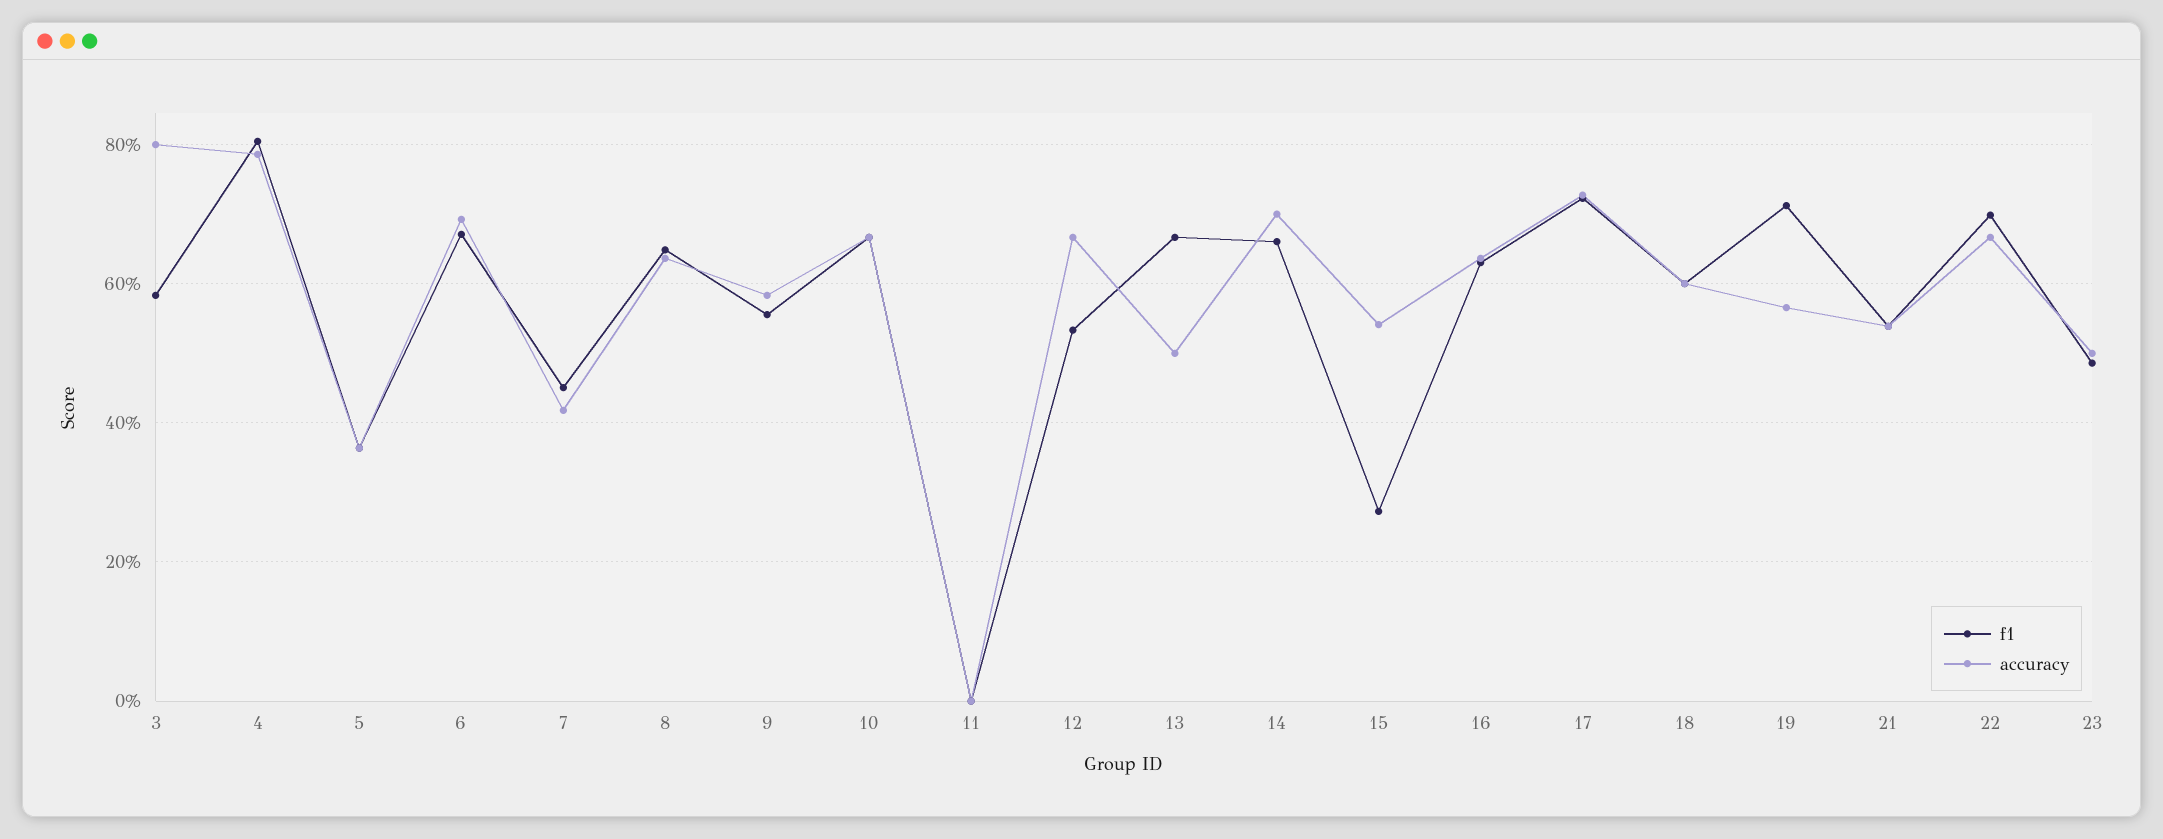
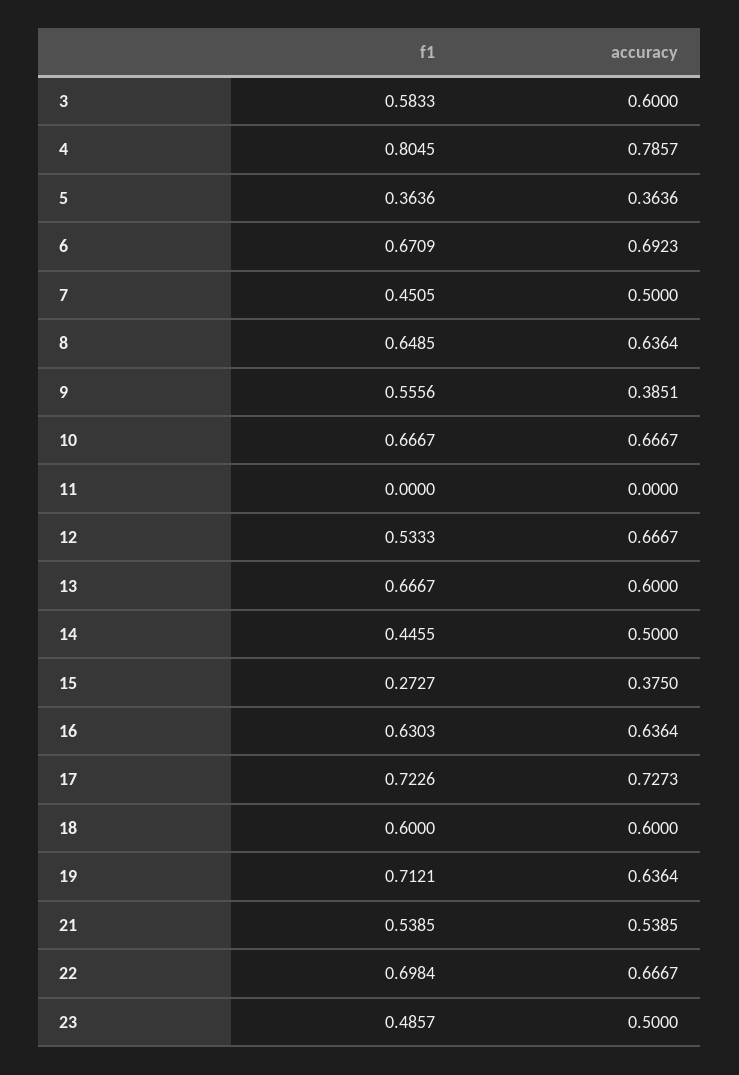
accuracy, 3: 0.8 -> 0.6
accuracy, 7: 0.42 -> 0.5
accuracy, 9: 0.58 -> 0.3851
accuracy, 13: 0.5 -> 0.6
f1, 14: 0.66 -> 0.4455
accuracy, 14: 0.7 -> 0.5
accuracy, 15: 0.54 -> 0.375
accuracy, 19: 0.56 -> 0.6364

